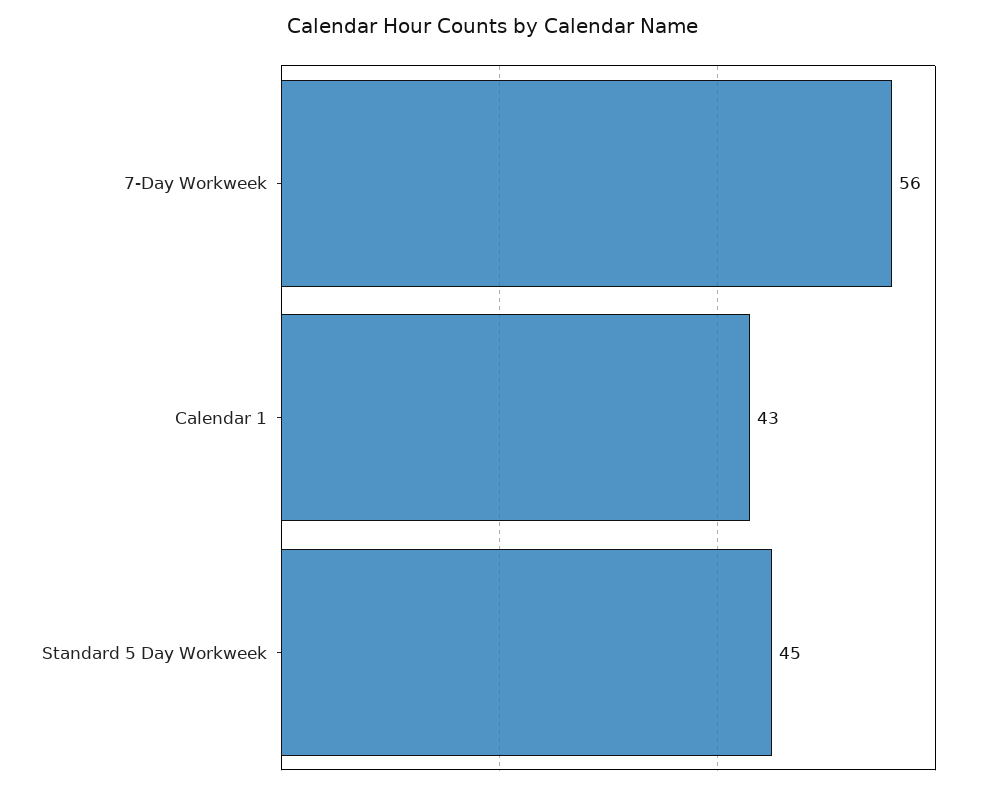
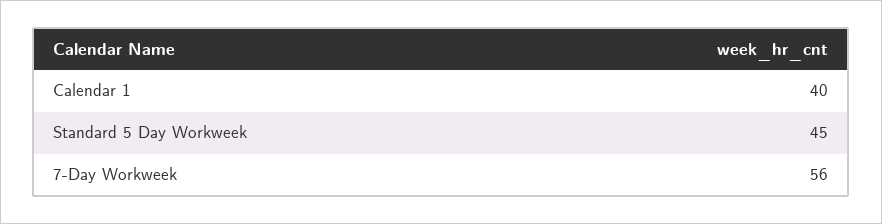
Calendar 1: 43 -> 40

